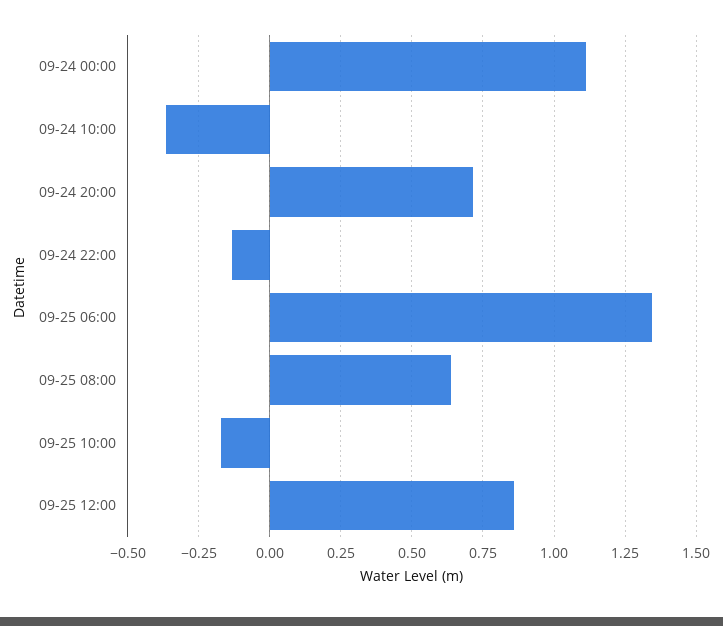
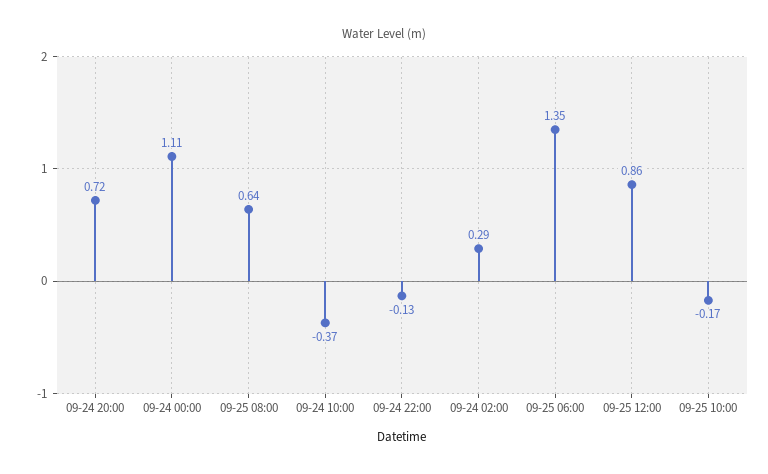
09-24 02:00: none -> 0.29

